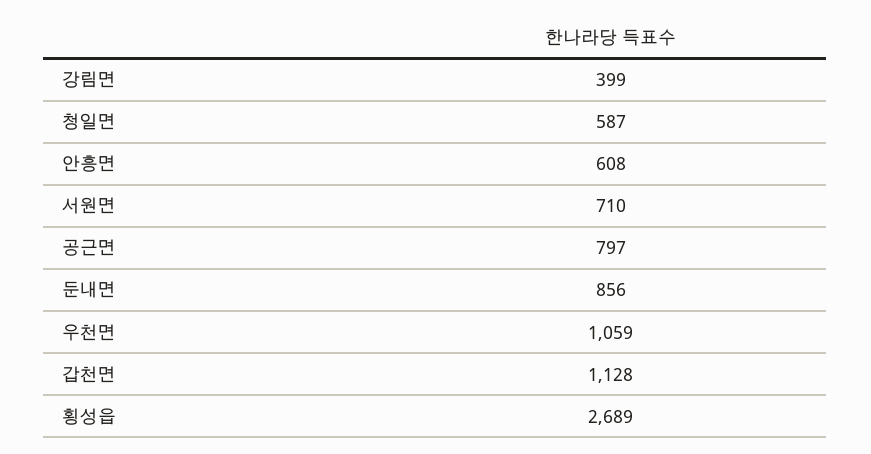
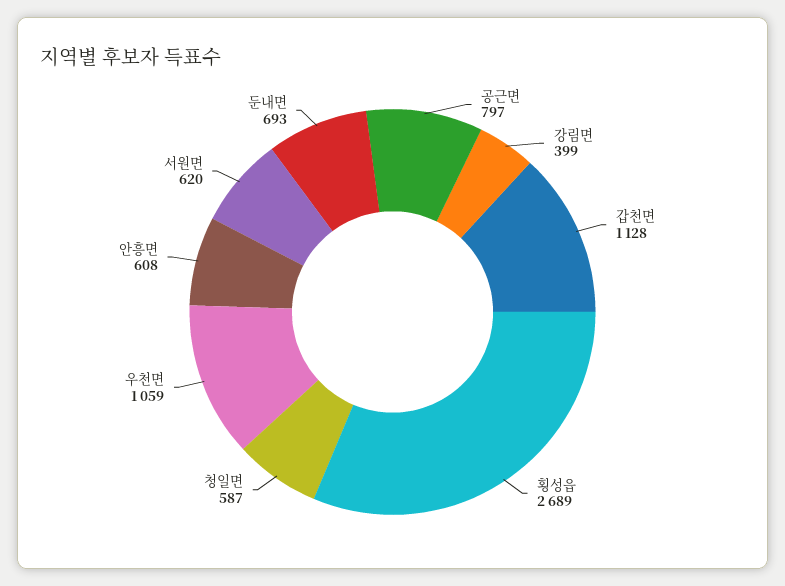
서원면: 710 -> 620
둔내면: 856 -> 693

